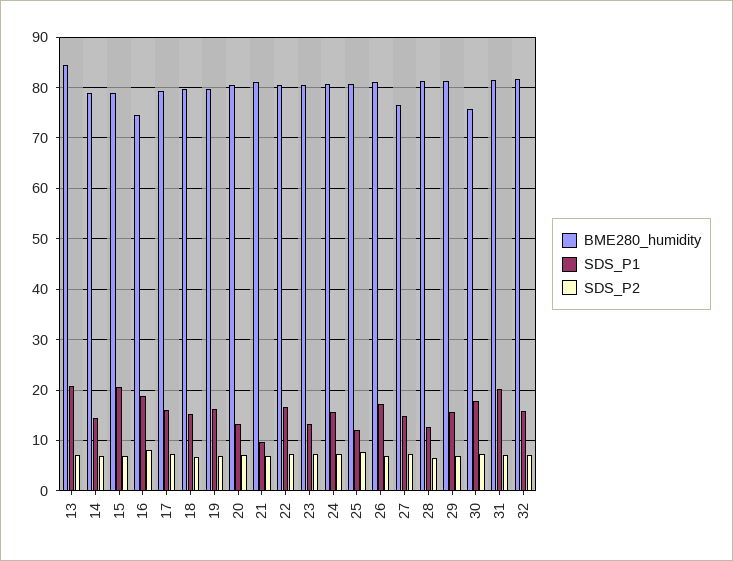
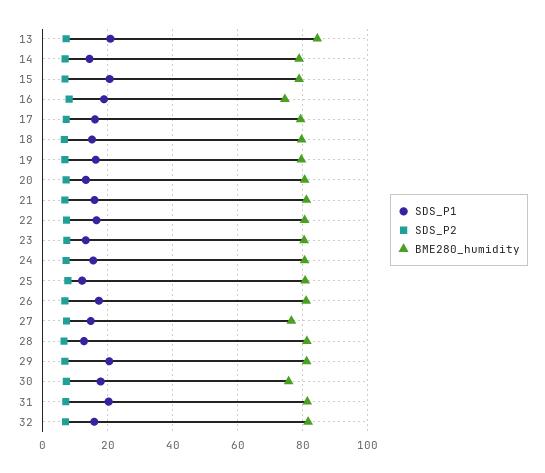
SDS_P1, 21: 10 -> 16
SDS_P1, 29: 16 -> 20

